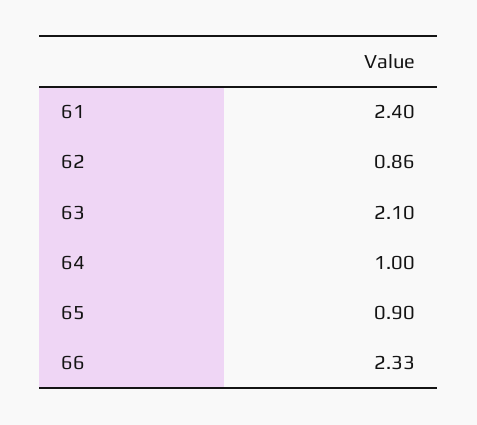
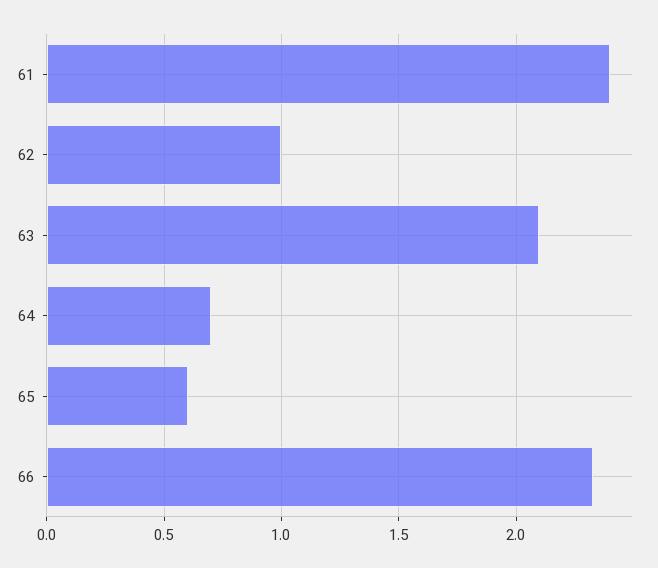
62: 0.86 -> 1
64: 1 -> 0.7
65: 0.9 -> 0.6

